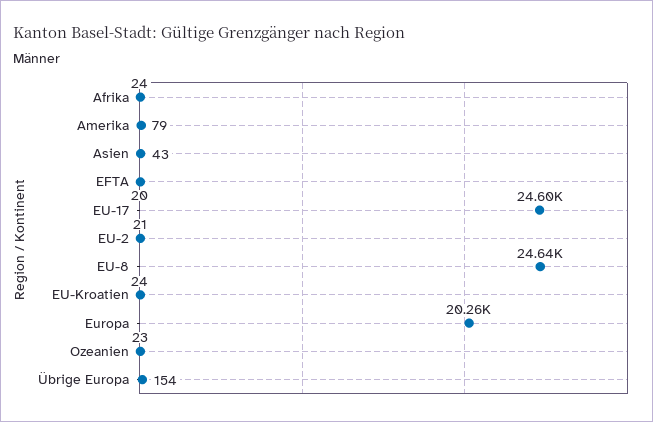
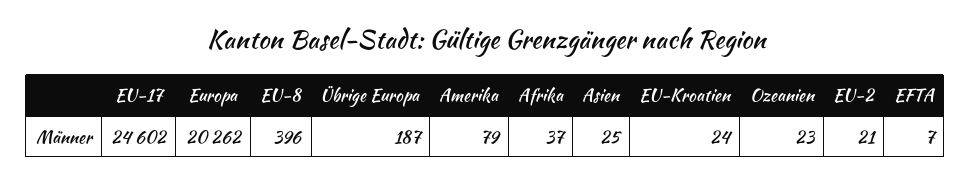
Afrika: 24 -> 37
Asien: 43 -> 25
EFTA: 20 -> 7
EU-8: 24640 -> 396
Übrige Europa: 154 -> 187

